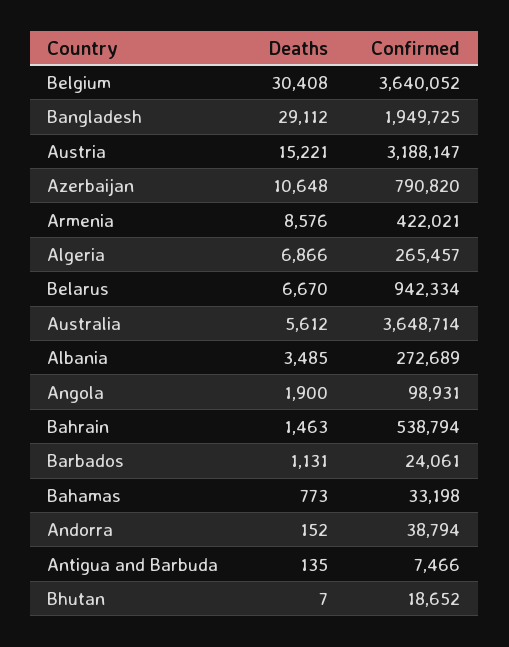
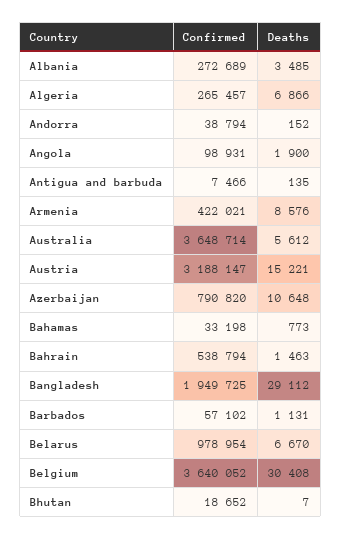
Confirmed, Belarus: 942334 -> 978954
Confirmed, Barbados: 24061 -> 57102

